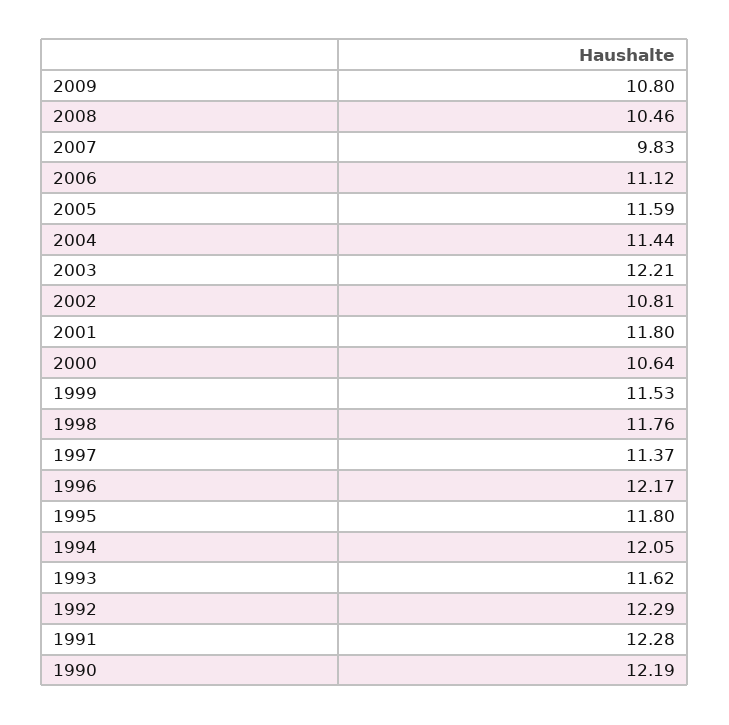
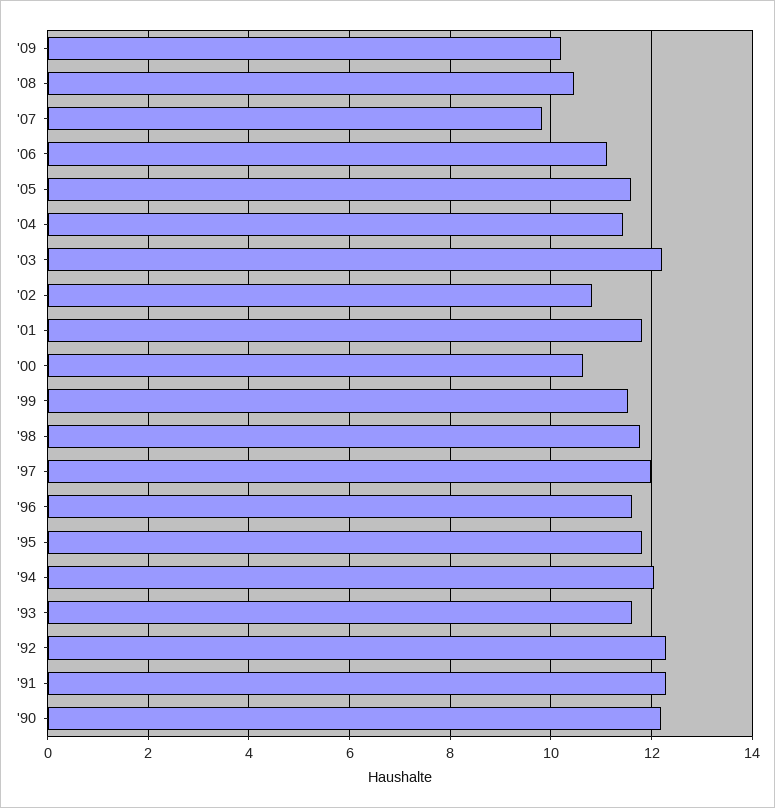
2009: 10.8 -> 10.2
1997: 11.37 -> 12
1996: 12.17 -> 11.6

